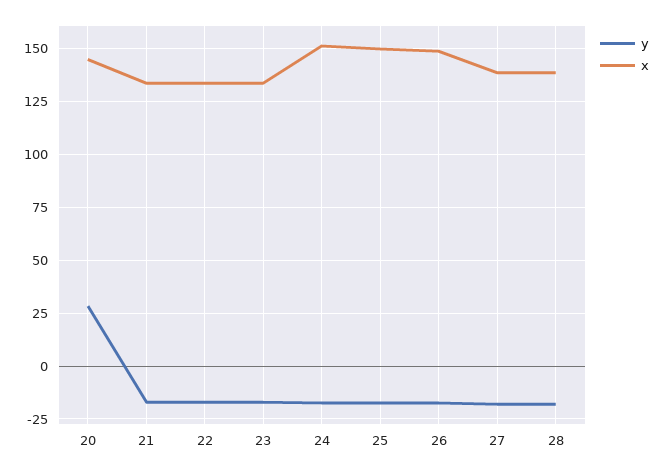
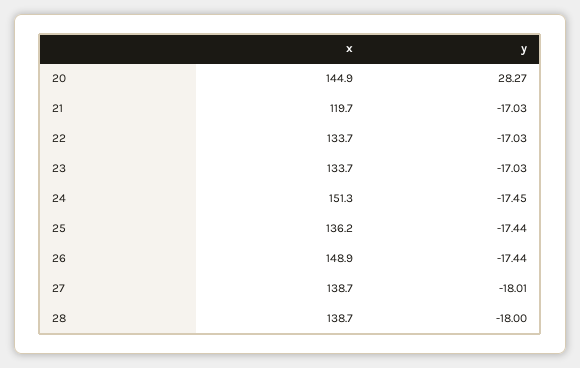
x, 21: 135 -> 119.7
x, 25: 150 -> 136.2

